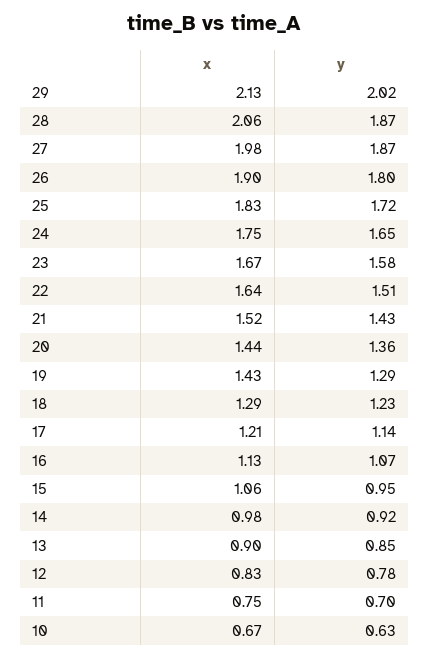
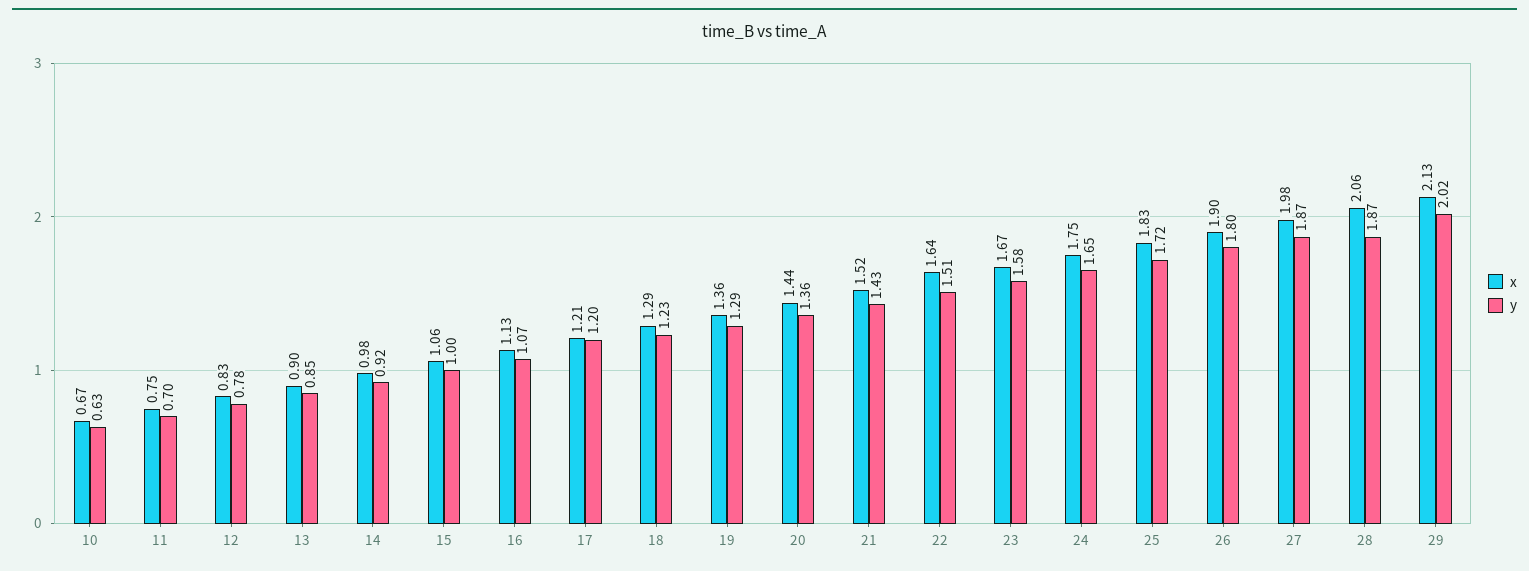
x, 19: 1.43 -> 1.36
y, 17: 1.14 -> 1.2
y, 15: 0.95 -> 1

